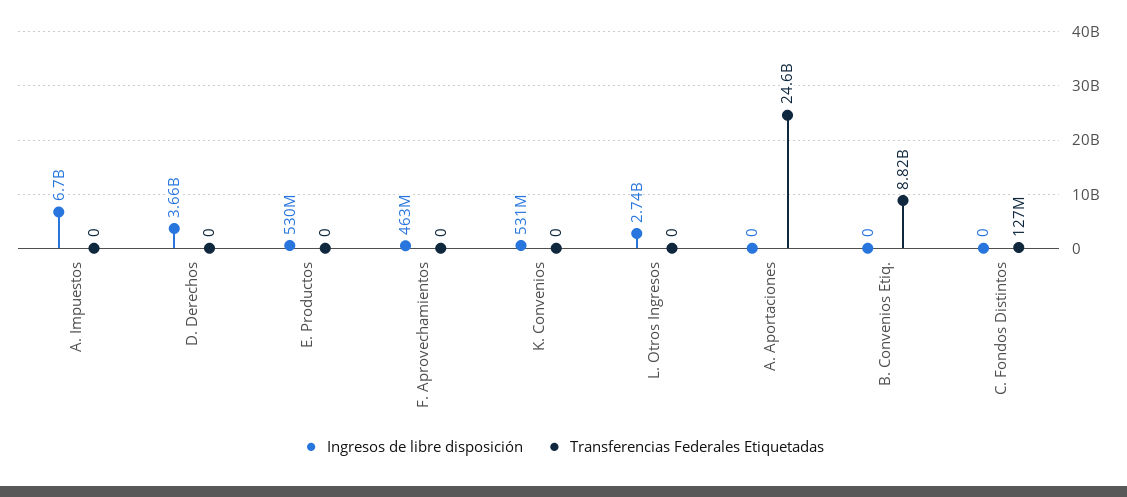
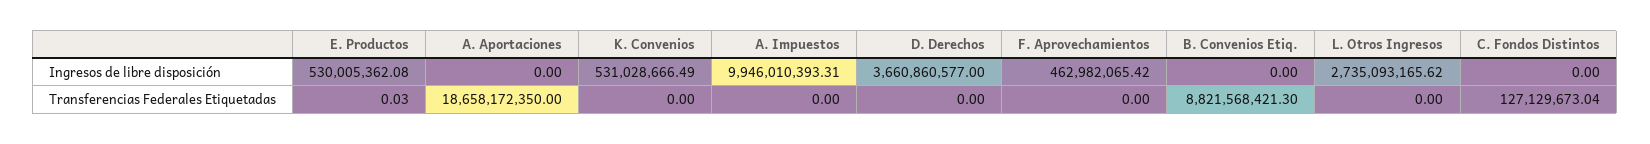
Ingresos de libre disposición, A. Impuestos: 6700000000 -> 9946010393.31
Transferencias Federales Etiquetadas, E. Productos: 0 -> 0.03
Transferencias Federales Etiquetadas, A. Aportaciones: 24600000000 -> 18658172350

